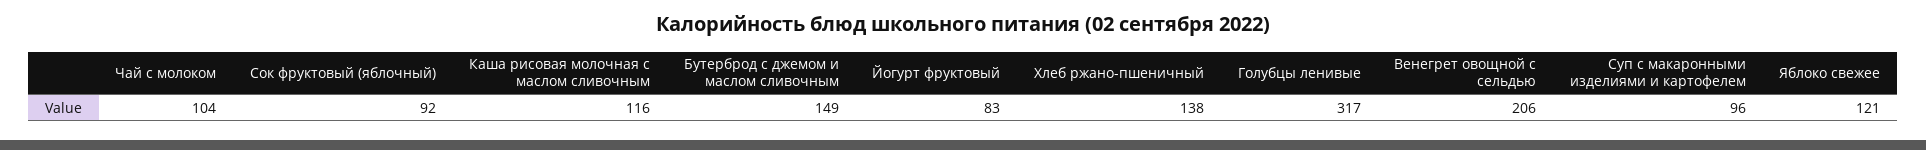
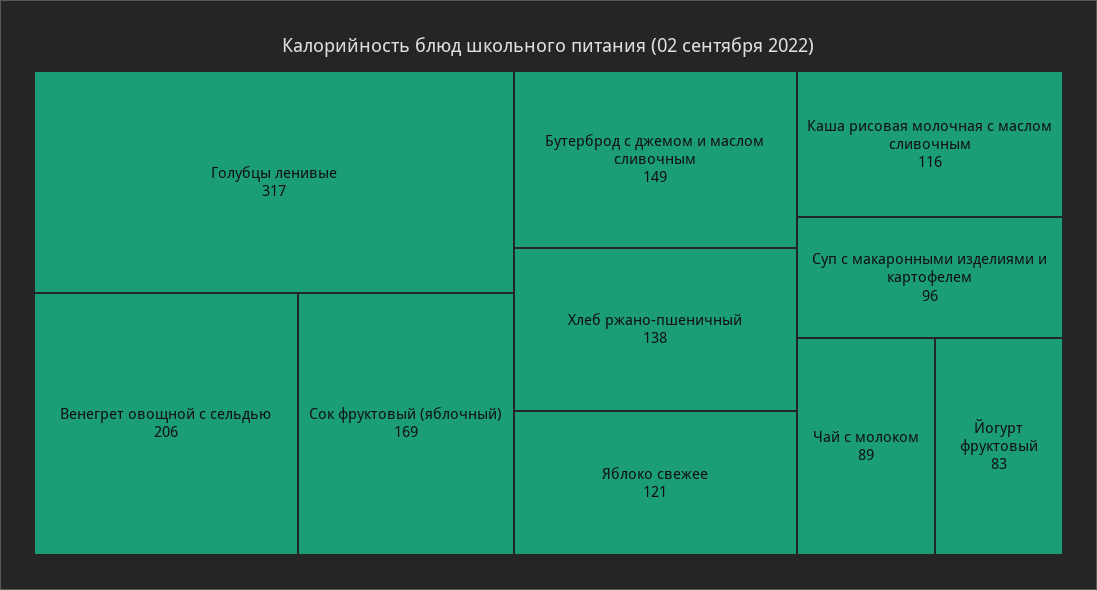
Чай с молоком: 104 -> 89
Сок фруктовый (яблочный): 92 -> 169

